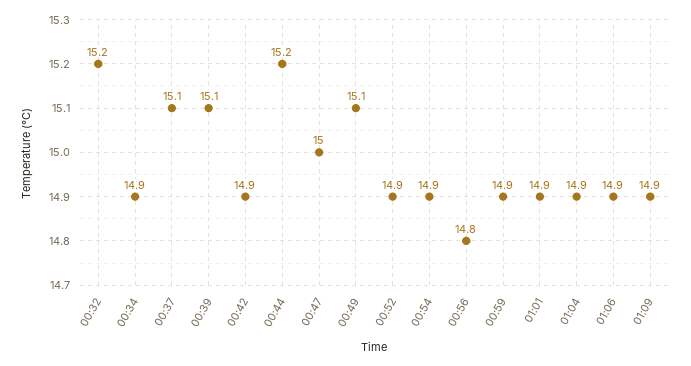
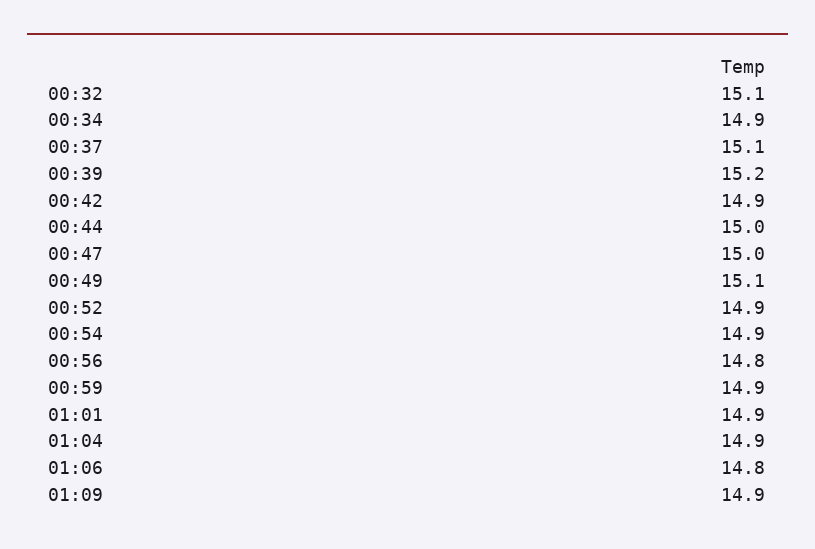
00:32: 15.2 -> 15.1
00:39: 15.1 -> 15.2
00:44: 15.2 -> 15
01:06: 14.9 -> 14.8

